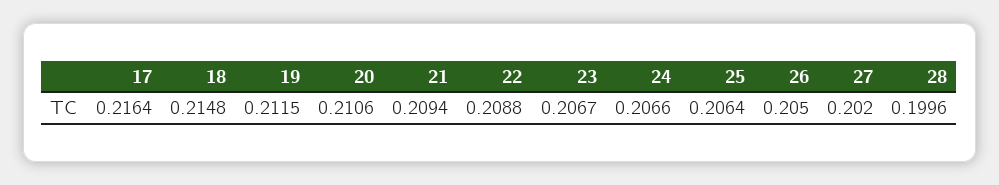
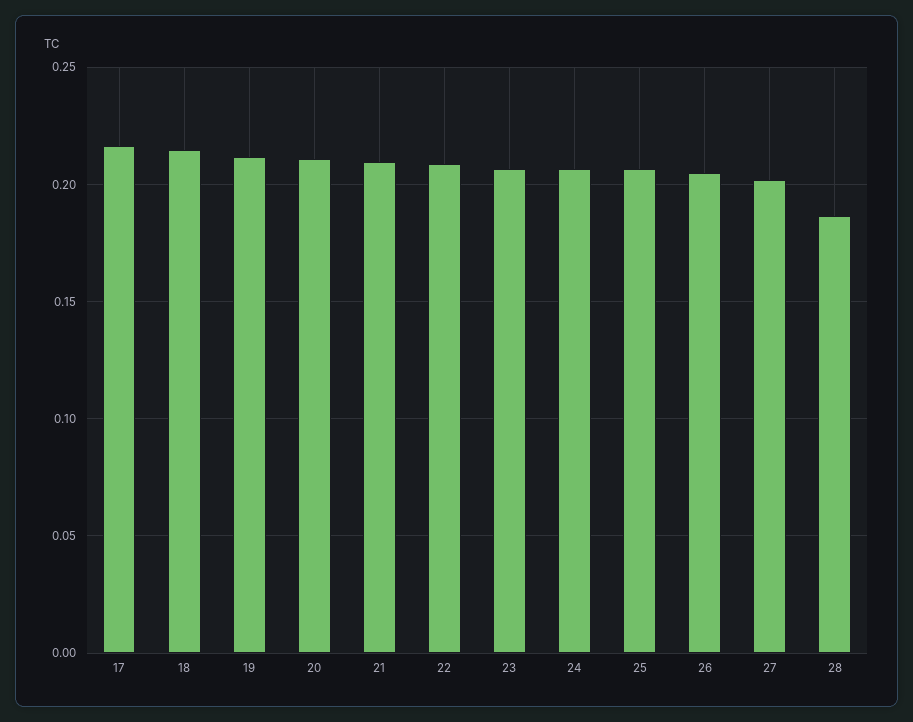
28: 0.1996 -> 0.185

